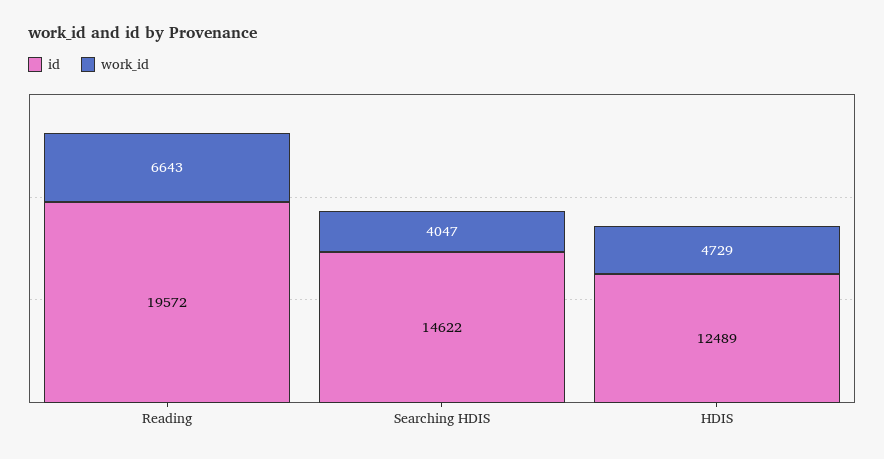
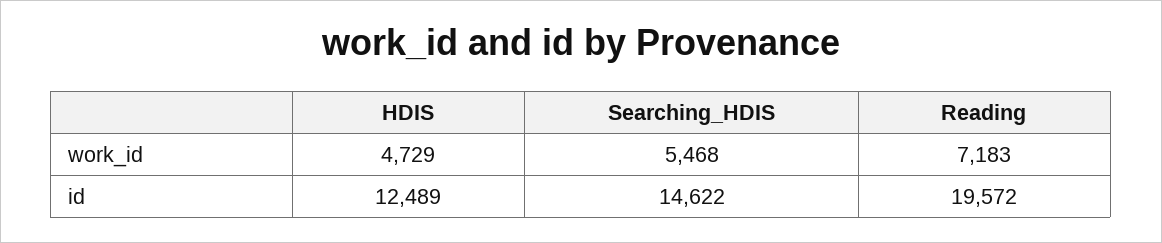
work_id, Reading: 6643 -> 7183
work_id, Searching HDIS: 4047 -> 5468

